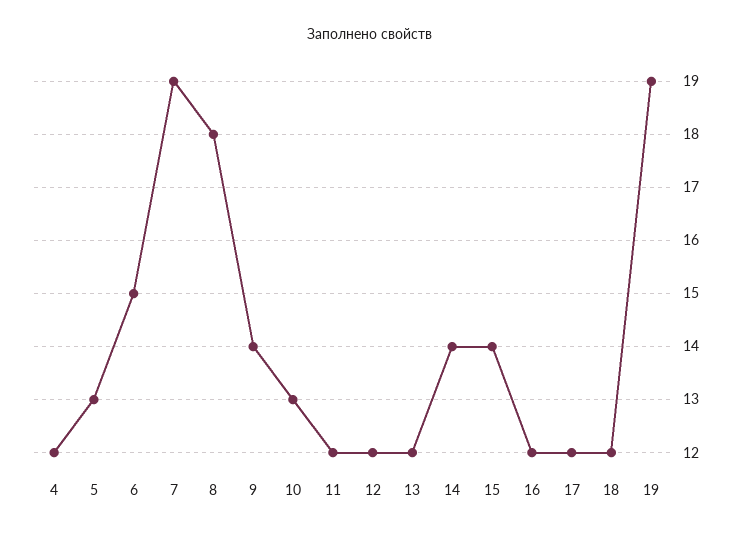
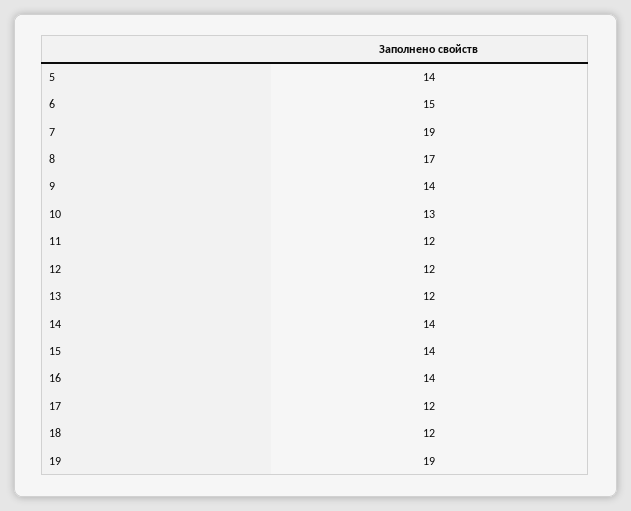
4: 12 -> none
5: 13 -> 14
8: 18 -> 17
16: 12 -> 14

